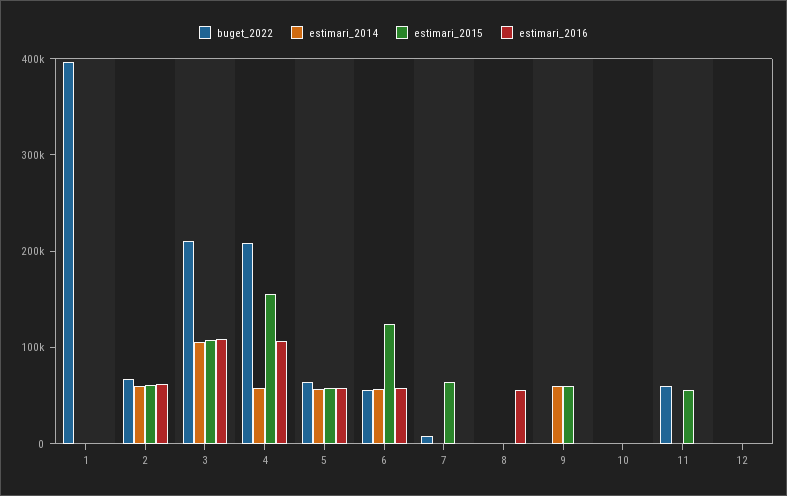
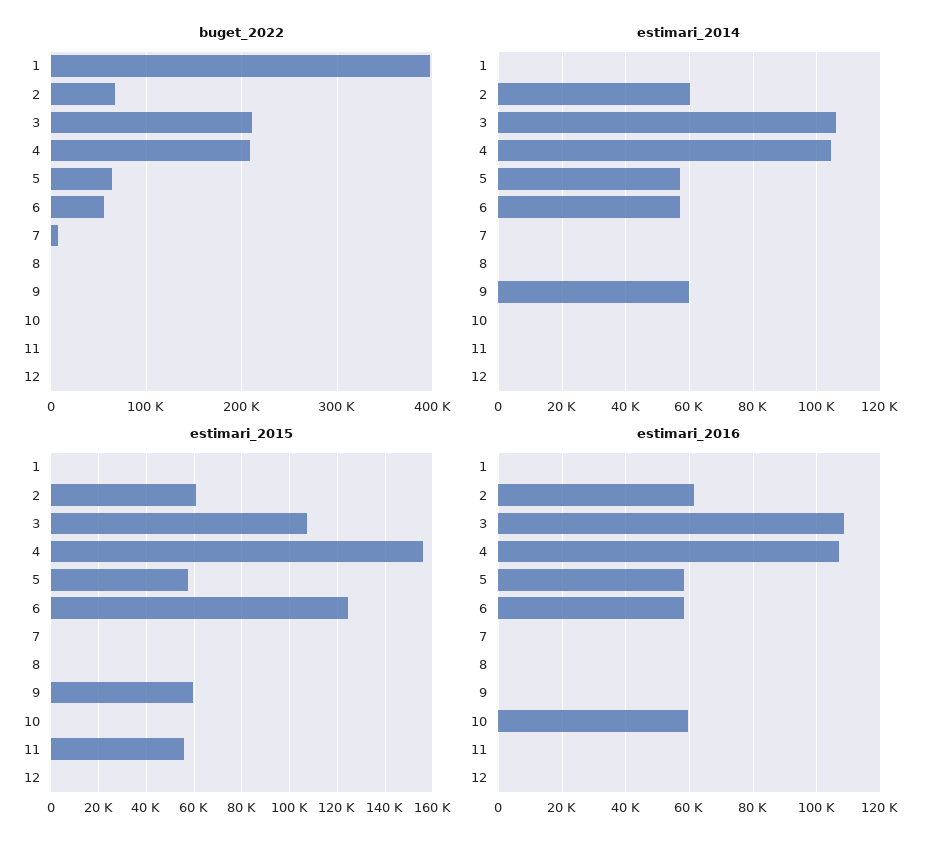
estimari_2014, 4: 60000 -> 104000
estimari_2015, 7: 60000 -> 0
estimari_2016, 8: 60000 -> 0
estimari_2016, 10: 0 -> 60000
buget_2022, 11: 60000 -> 0

